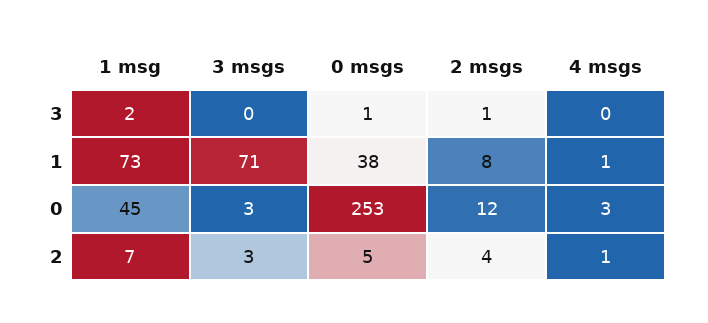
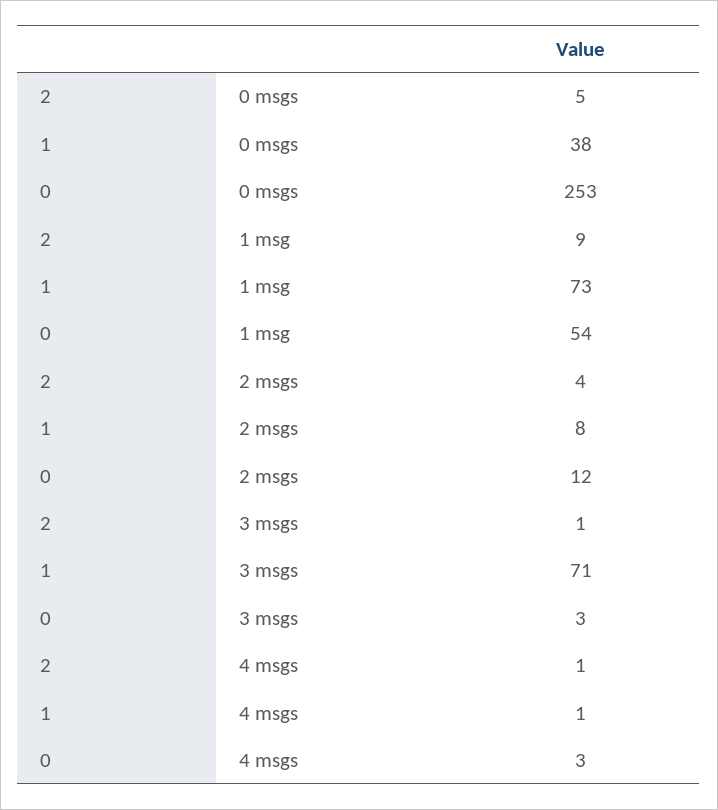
1 msg, 3: 2 -> none
3 msgs, 3: 0 -> none
0 msgs, 3: 1 -> none
2 msgs, 3: 1 -> none
4 msgs, 3: 0 -> none
1 msg, 0: 45 -> 54
1 msg, 2: 7 -> 9
3 msgs, 2: 3 -> 1

